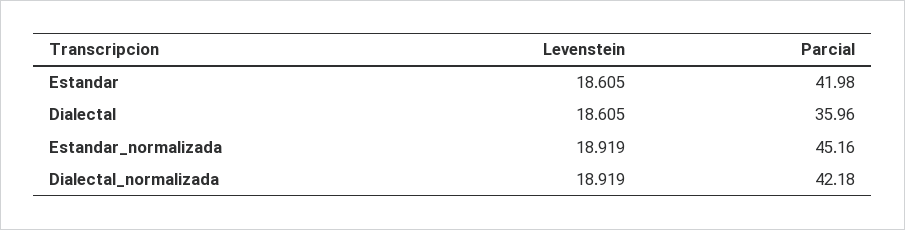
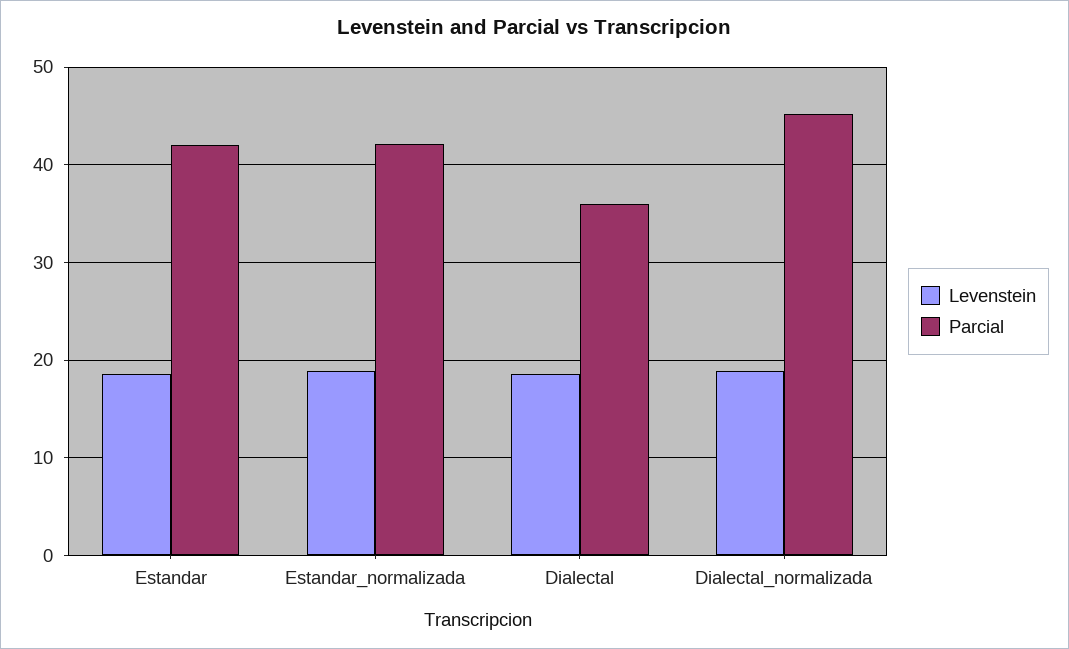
Parcial, Estandar_normalizada: 45.16 -> 42
Parcial, Dialectal_normalizada: 42.18 -> 45

